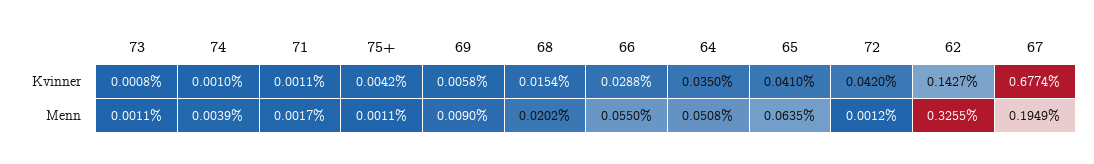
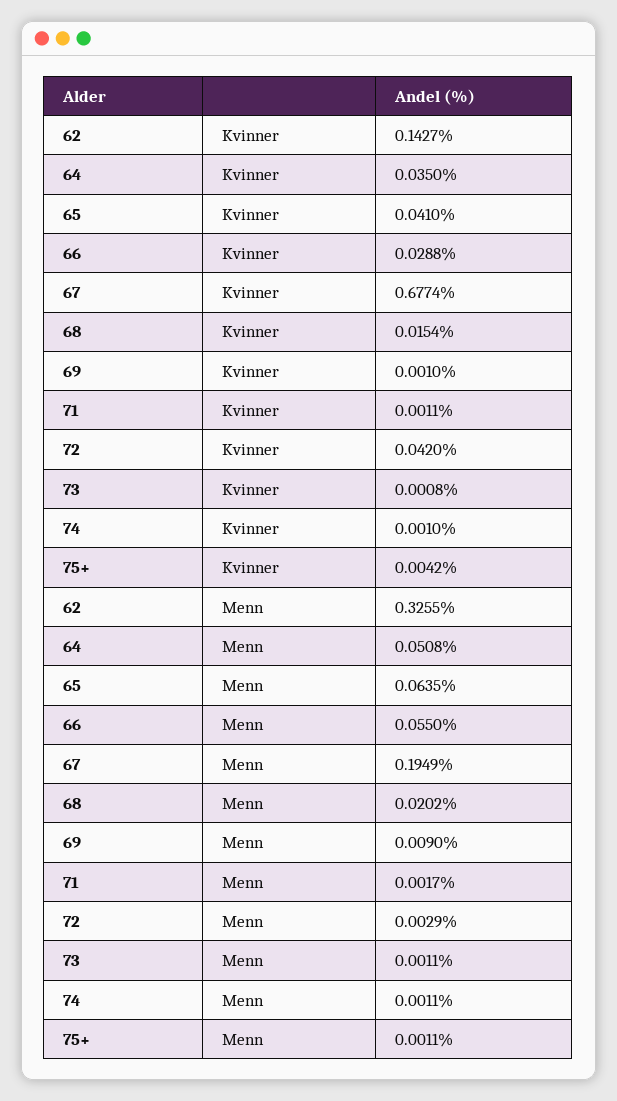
69, Kvinner: 0.0058 -> 0.001
74, Menn: 0.0039 -> 0.0011
72, Menn: 0.0012 -> 0.0029

